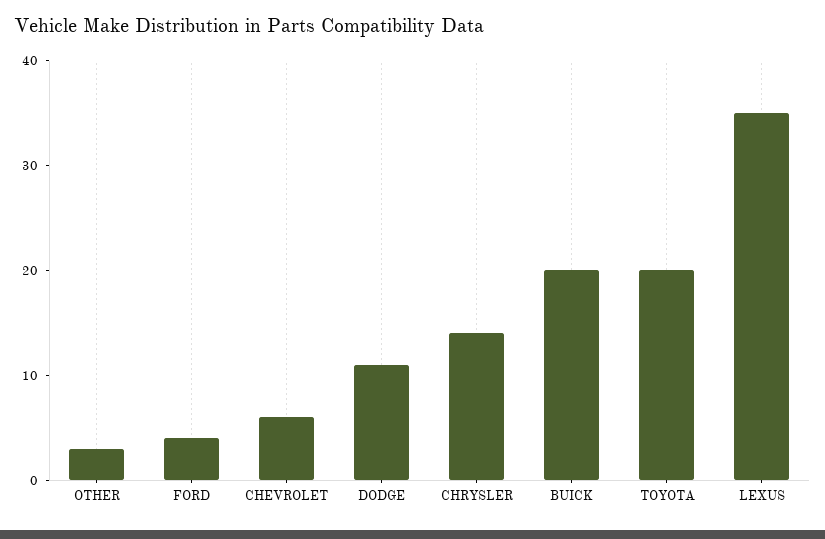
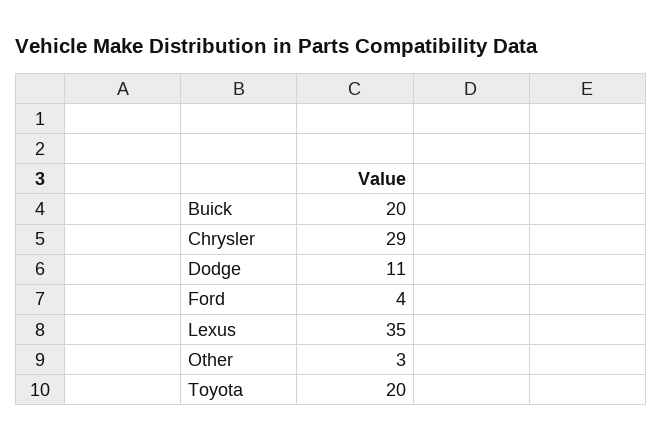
CHEVROLET: 6 -> none
CHRYSLER: 14 -> 29

